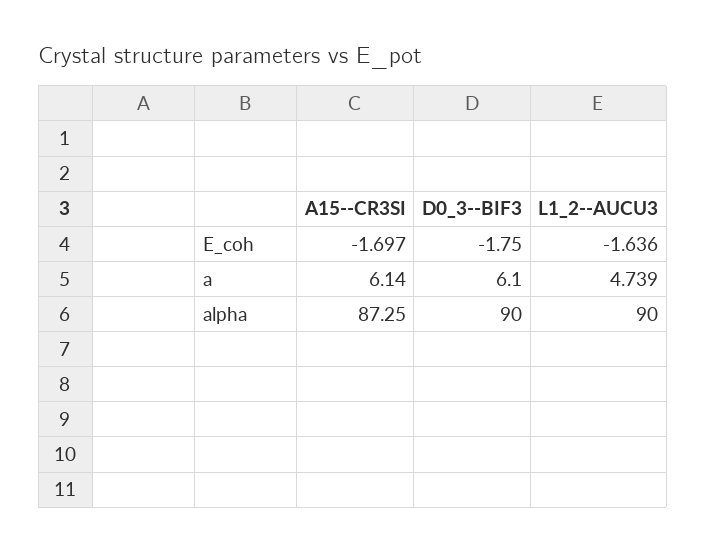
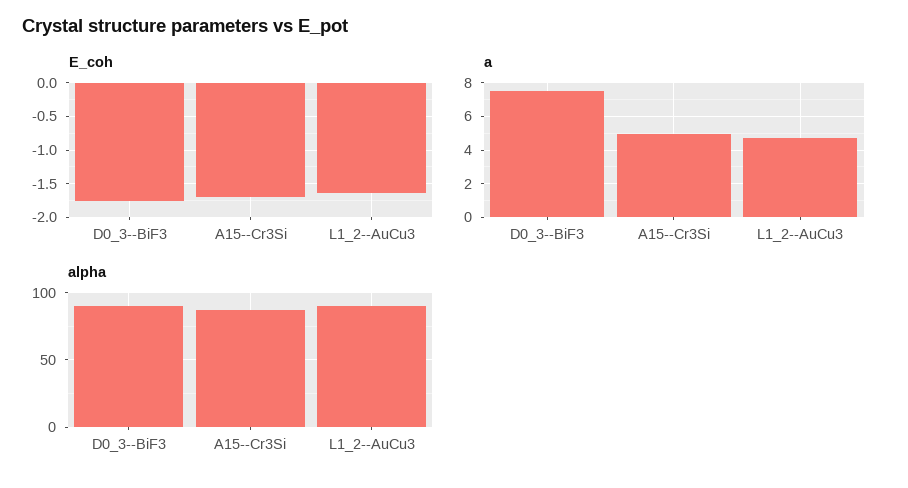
a, A15--CR3SI: 6.14 -> 5
a, D0_3--BIF3: 6.1 -> 7.5

